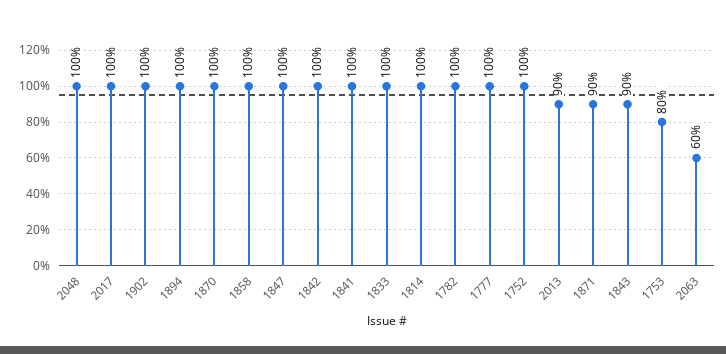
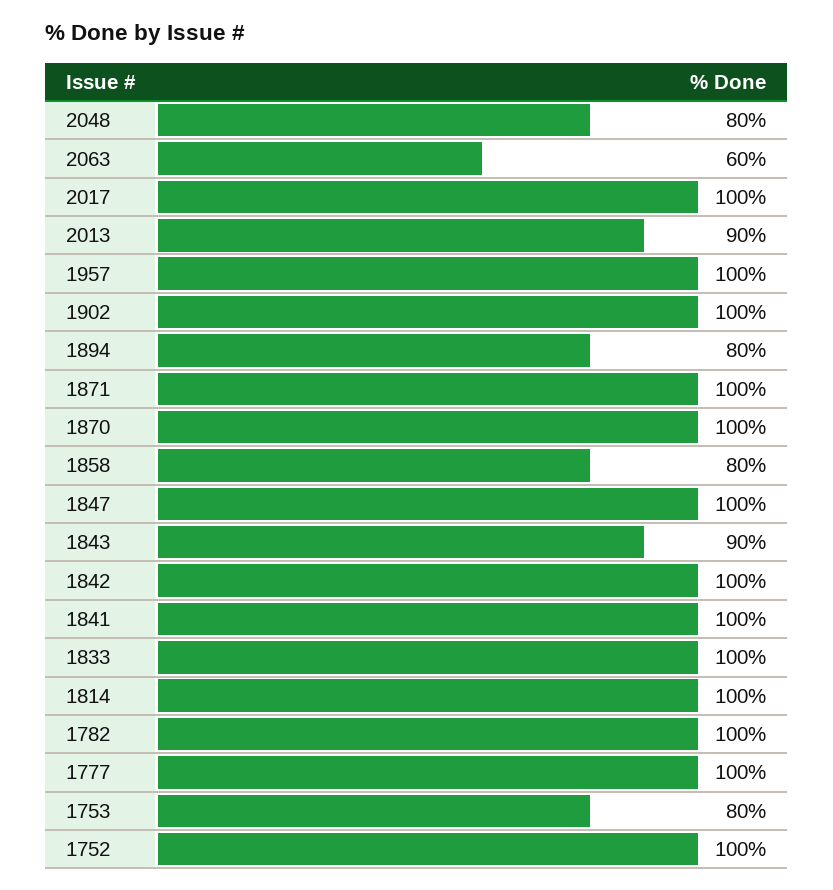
2048: 100 -> 80
1894: 100 -> 80
1858: 100 -> 80
1871: 90 -> 100
1957: none -> 100

